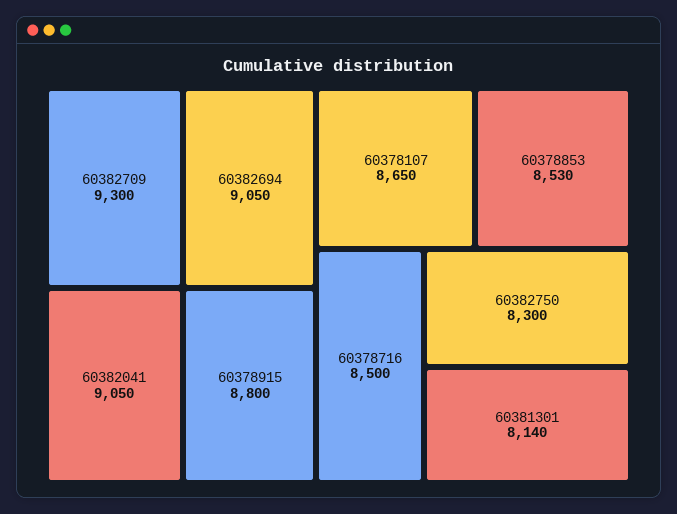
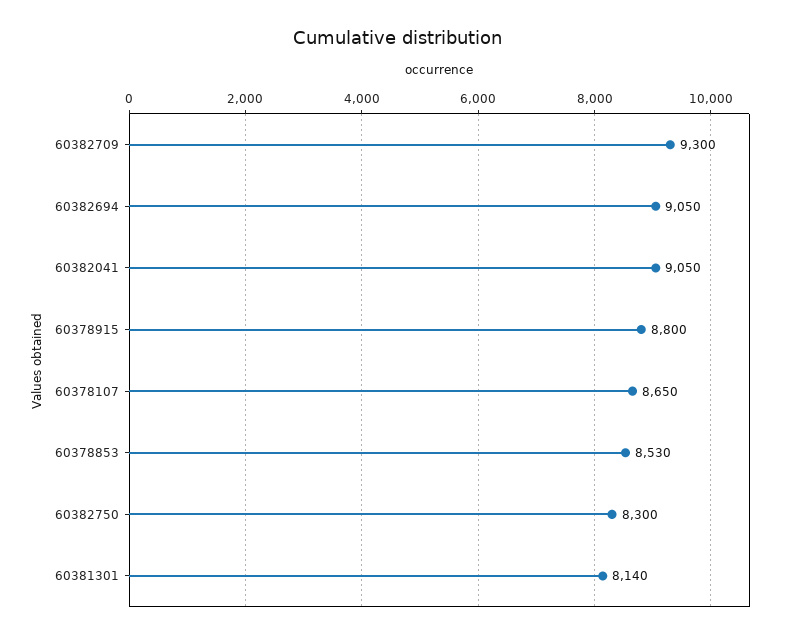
60378716: 8500 -> none

